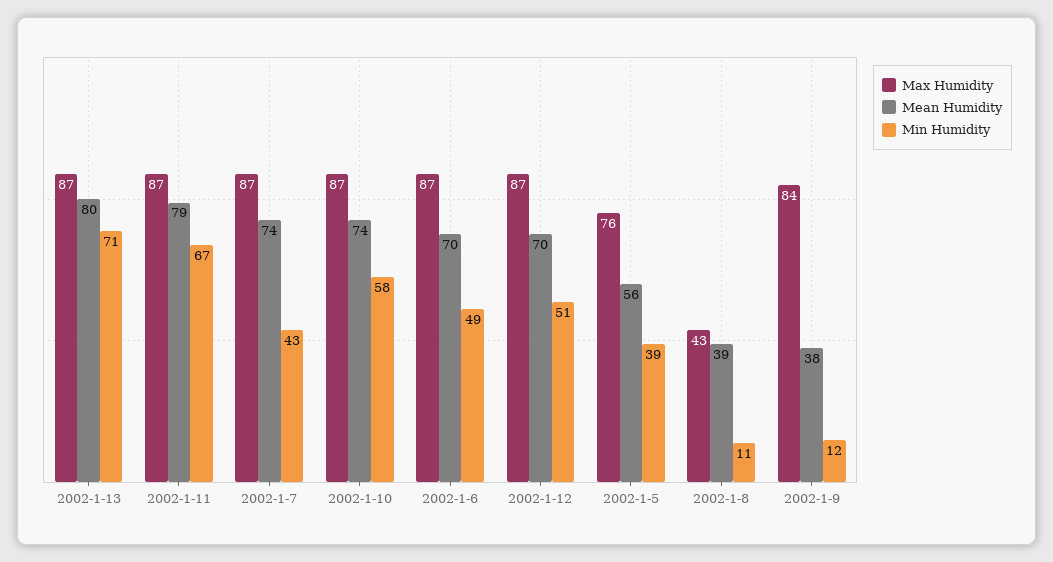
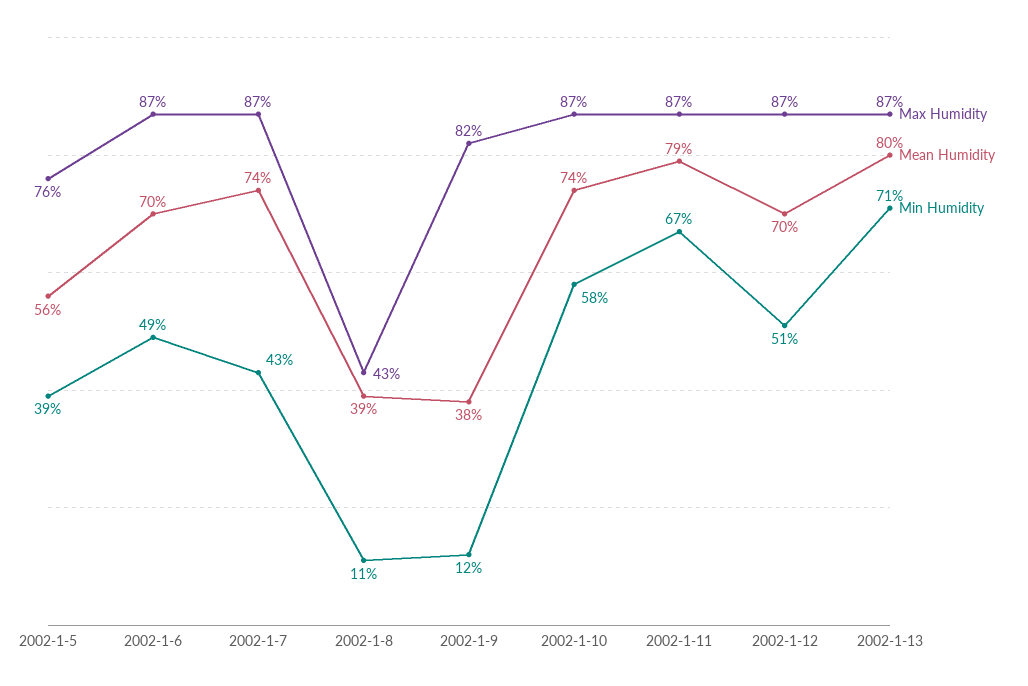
Max Humidity, 2002-1-9: 84 -> 82

